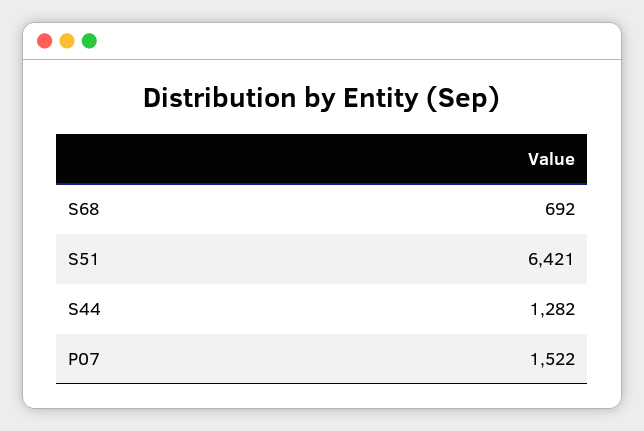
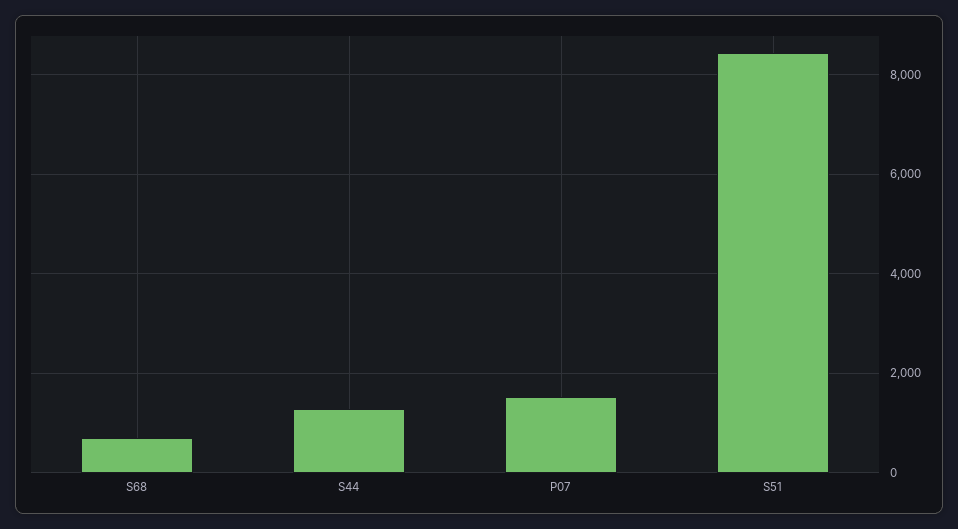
S51: 6421 -> 8400

